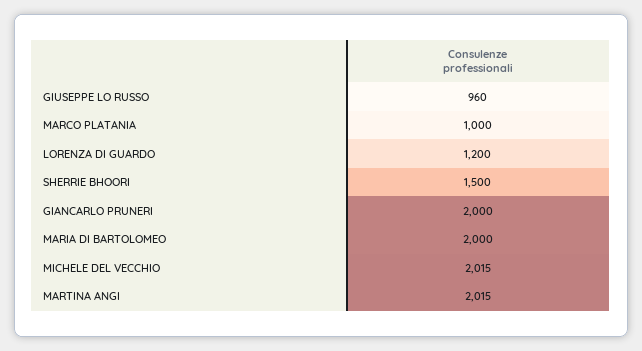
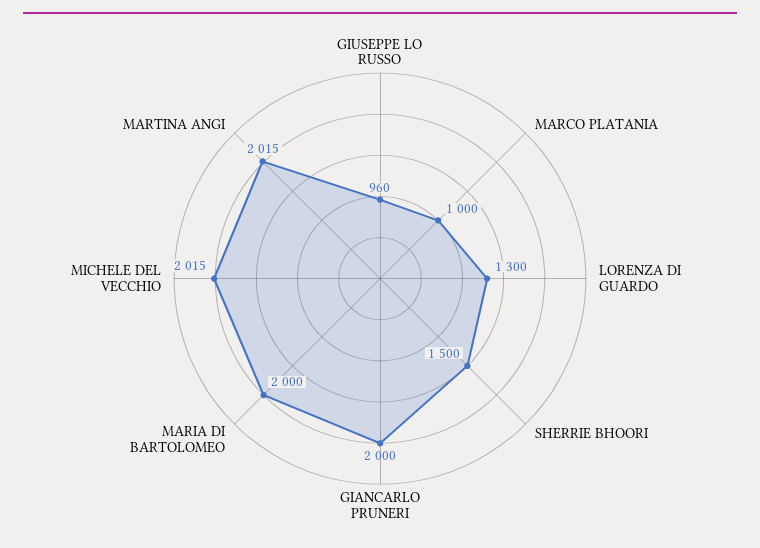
LORENZA DI GUARDO: 1200 -> 1300

